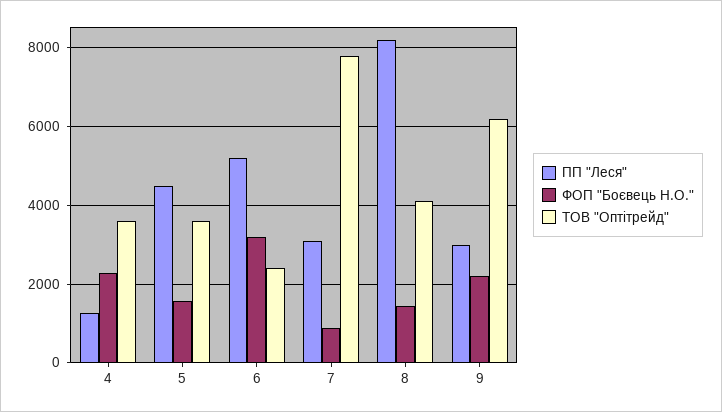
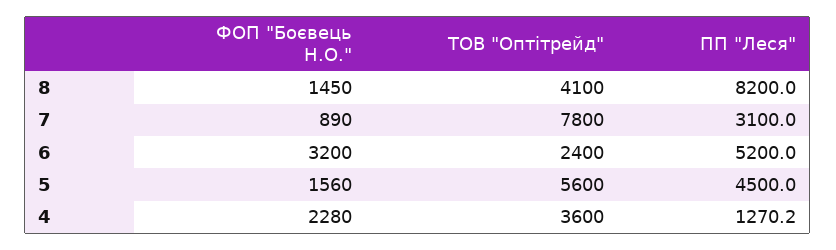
ТОВ "Оптітрейд", 5: 3600 -> 5600
ПП "Леся", 9: 3000 -> none
ФОП "Боєвець Н.О.", 9: 2200 -> none
ТОВ "Оптітрейд", 9: 6200 -> none

